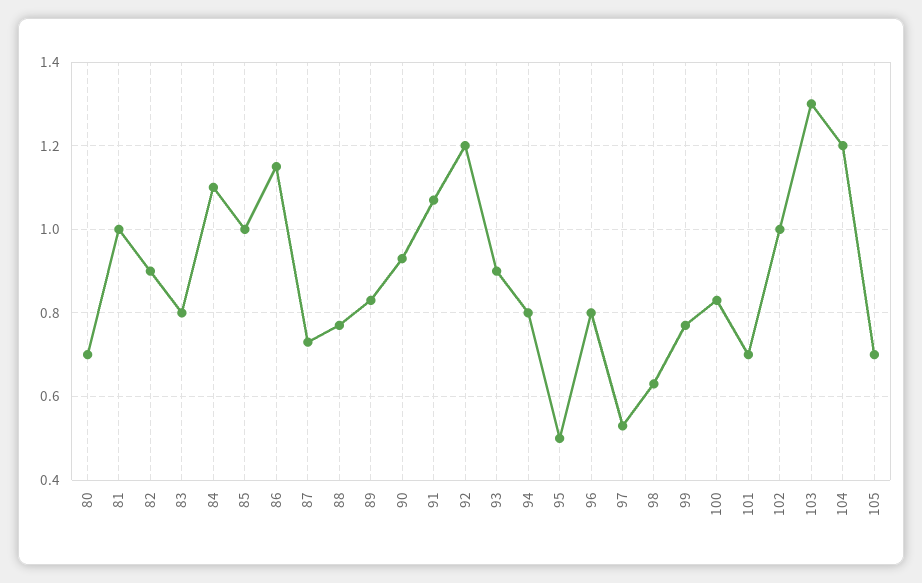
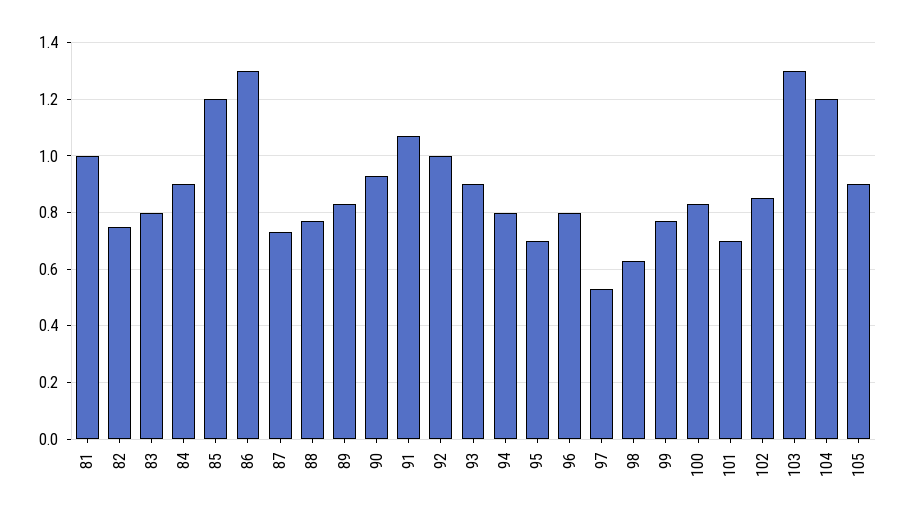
80: 0.7 -> none
82: 0.9 -> 0.75
84: 1.1 -> 0.9
85: 1 -> 1.2
86: 1.15 -> 1.3
92: 1.2 -> 1
95: 0.5 -> 0.7
102: 1 -> 0.85
105: 0.7 -> 0.9

